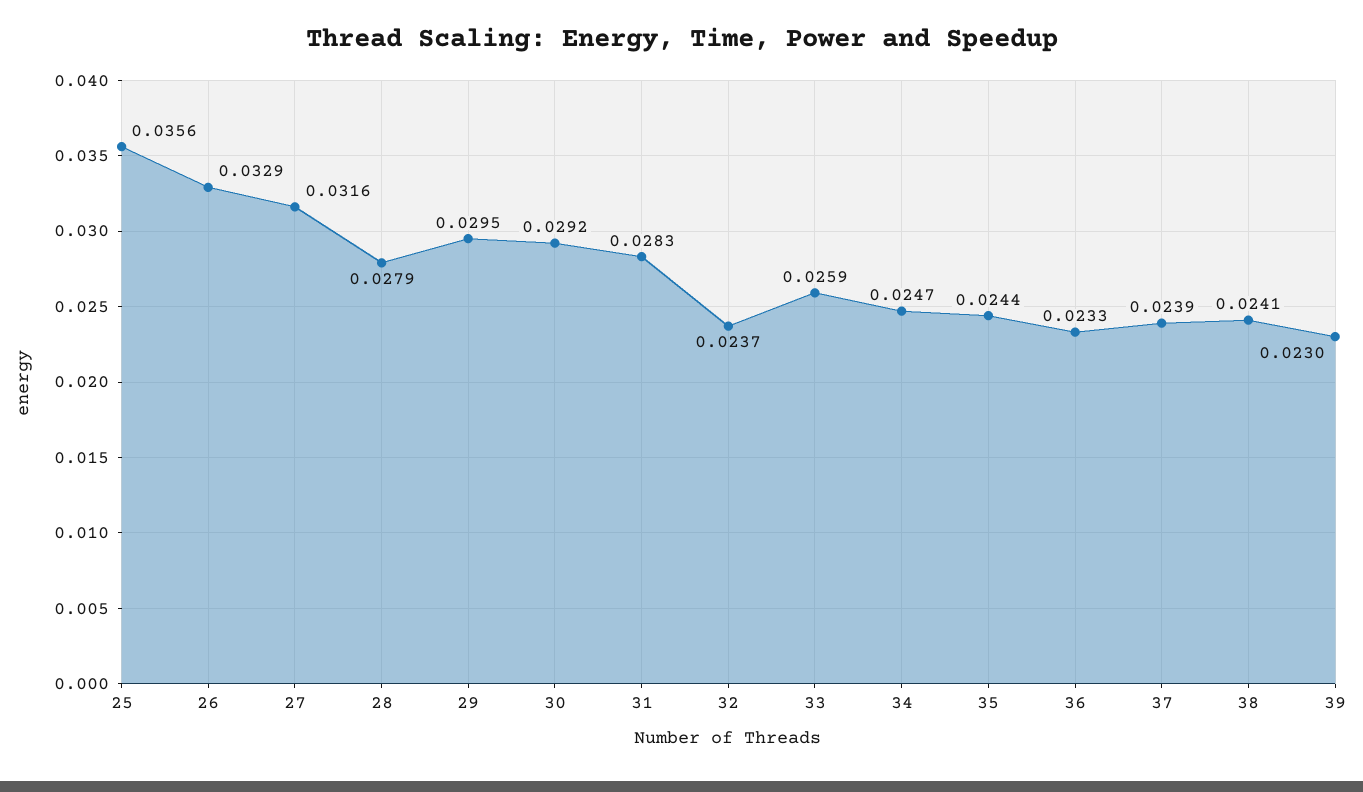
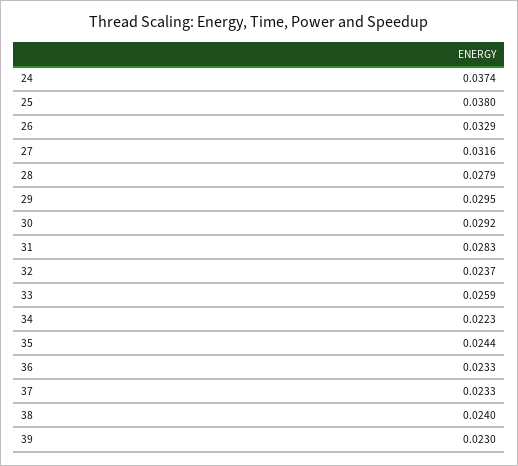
25: 0.0356 -> 0.038
34: 0.0247 -> 0.0223
37: 0.0239 -> 0.0233
38: 0.0241 -> 0.024
24: none -> 0.0374

